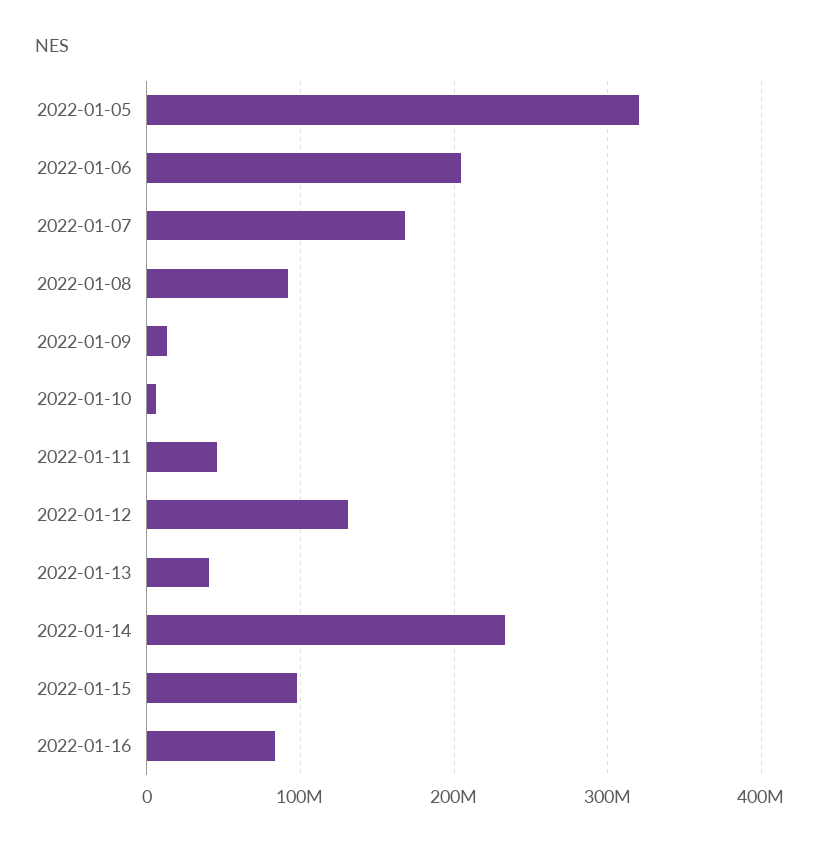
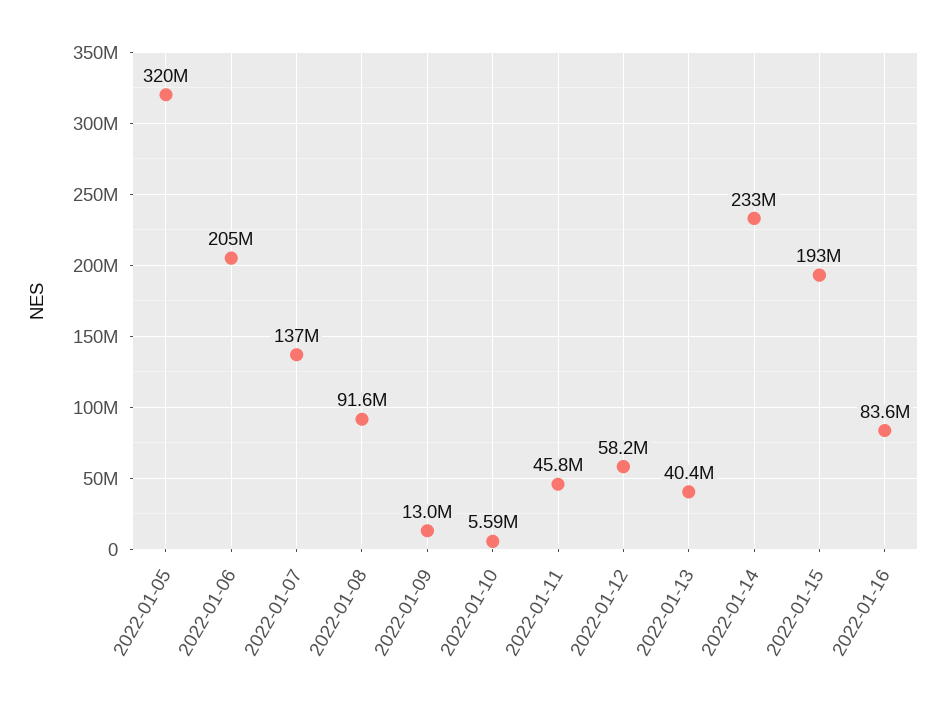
2022-01-07: 170000000 -> 137000000
2022-01-12: 130000000 -> 58200000
2022-01-15: 100000000 -> 193000000

